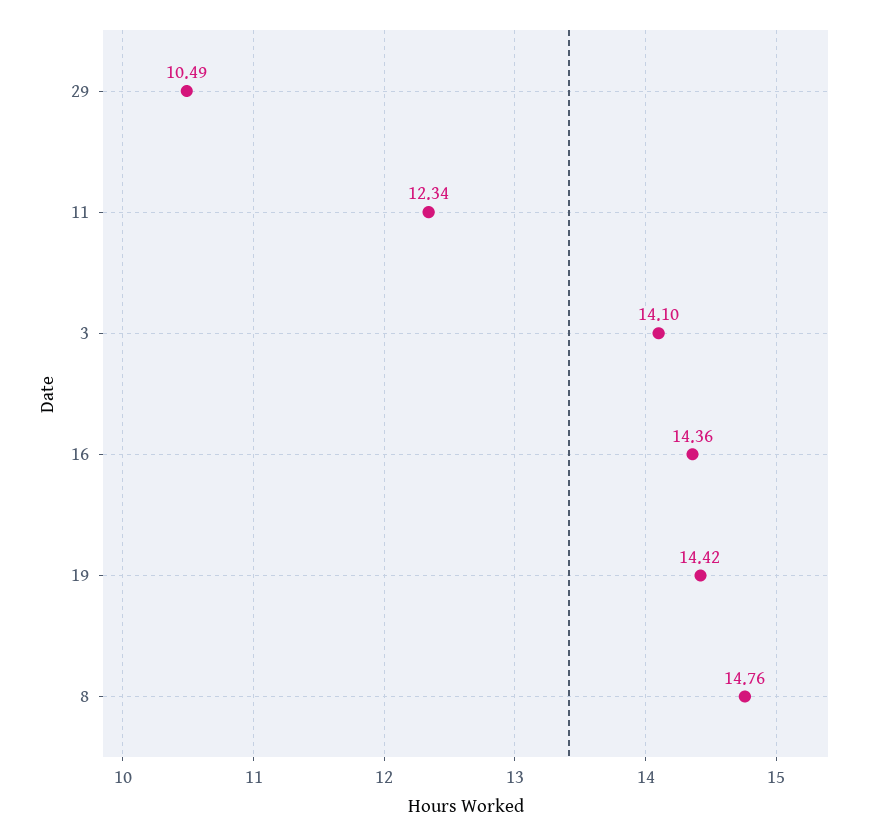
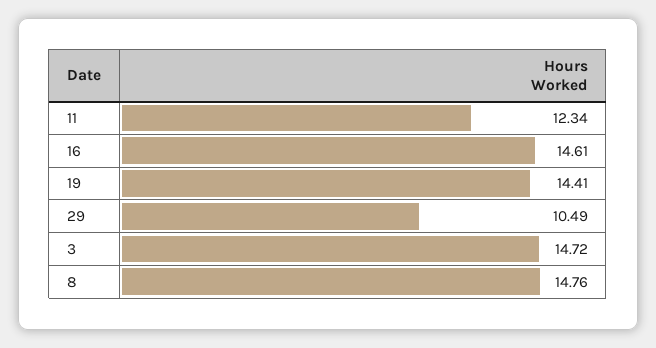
3: 14.1 -> 14.72
16: 14.36 -> 14.61
19: 14.42 -> 14.41

